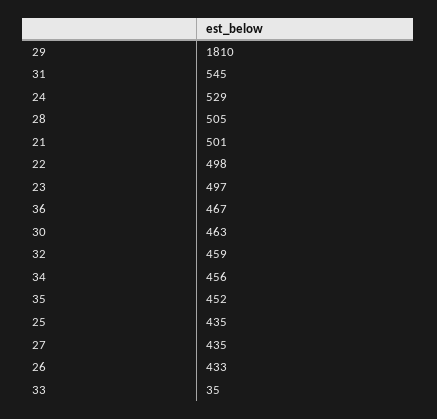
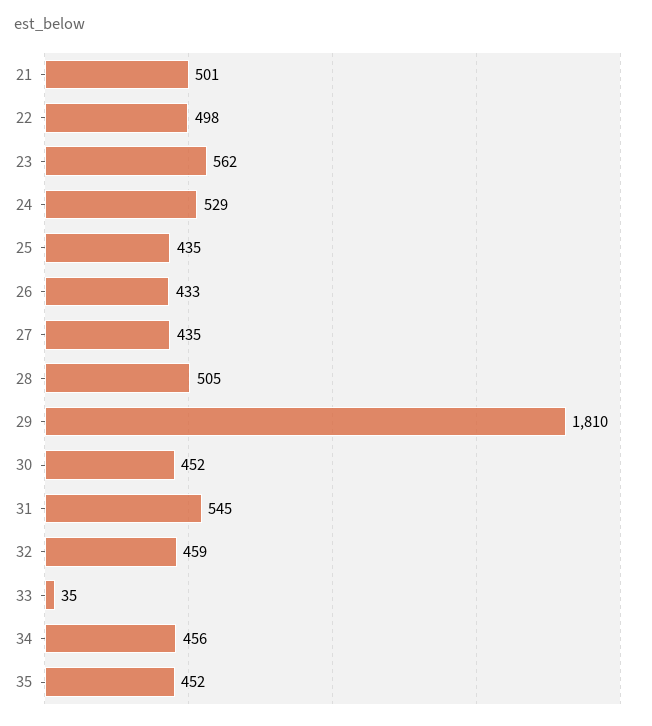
23: 497 -> 562
36: 467 -> none
30: 463 -> 452

